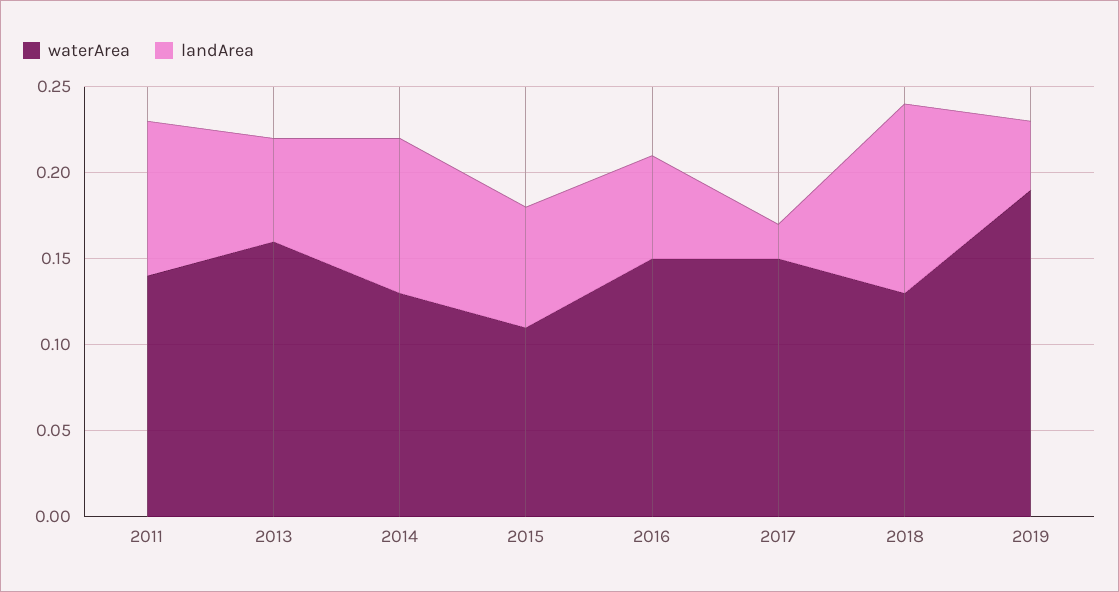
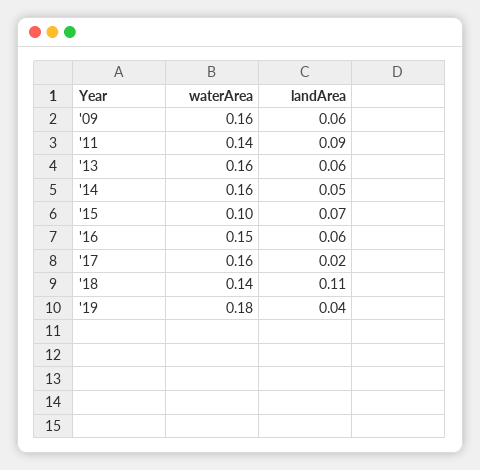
waterArea, 2014: 0.13 -> 0.16
landArea, 2014: 0.09 -> 0.05
waterArea, 2015: 0.11 -> 0.1
waterArea, 2017: 0.15 -> 0.16
waterArea, 2018: 0.13 -> 0.14
waterArea, 2019: 0.19 -> 0.18
waterArea, '09: none -> 0.16
landArea, '09: none -> 0.06

